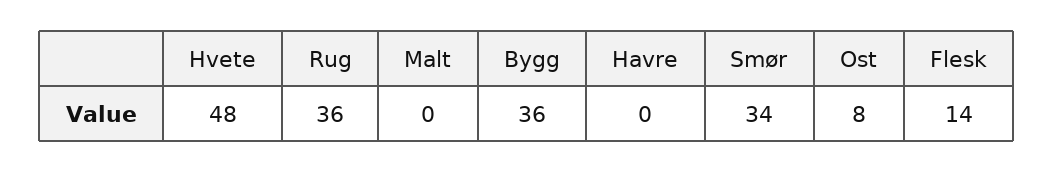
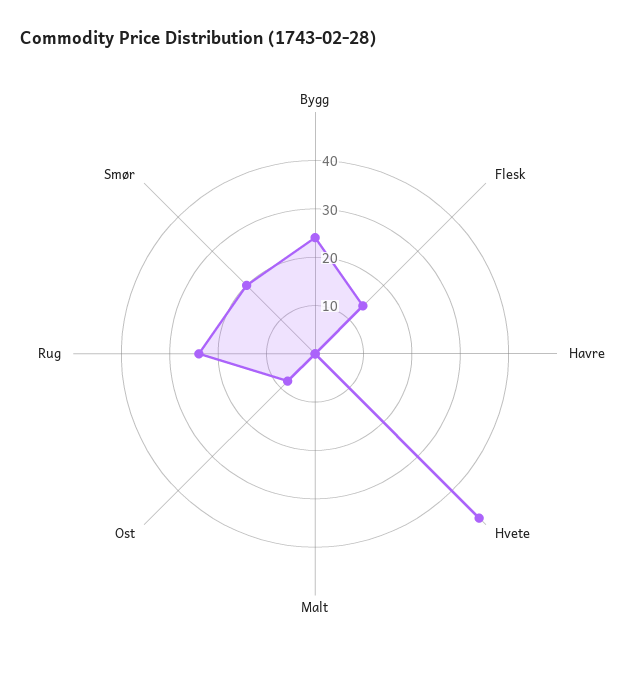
Rug: 36 -> 25
Bygg: 36 -> 25
Smør: 34 -> 20

